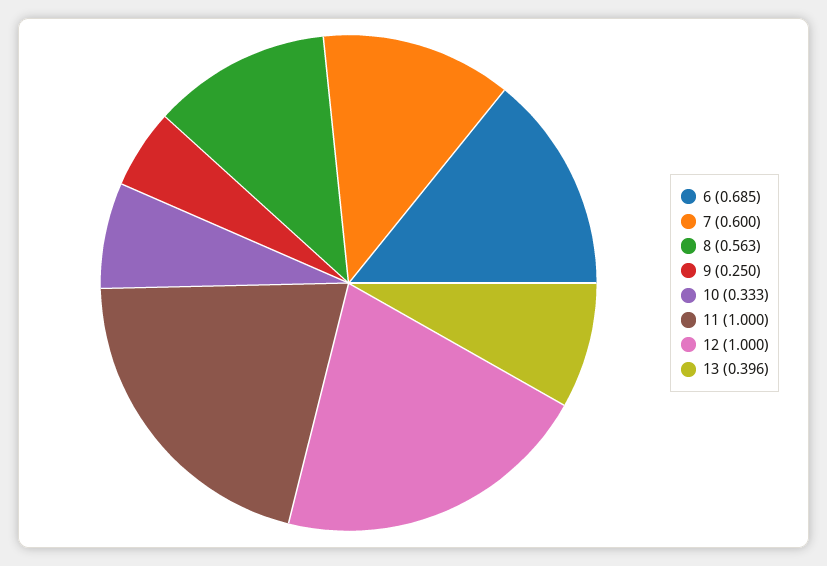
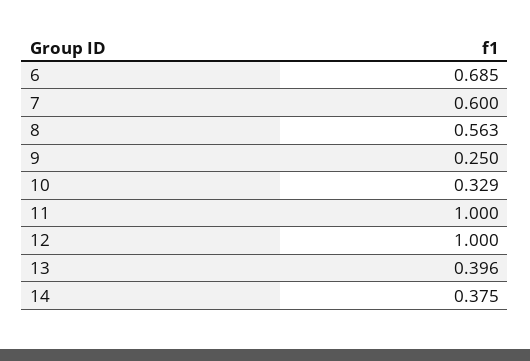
10: 0.333 -> 0.329
14: none -> 0.375

